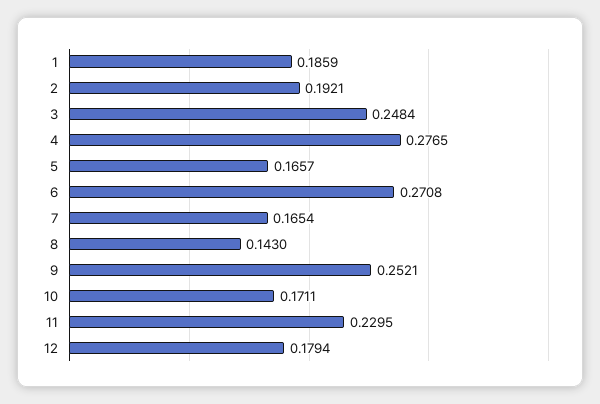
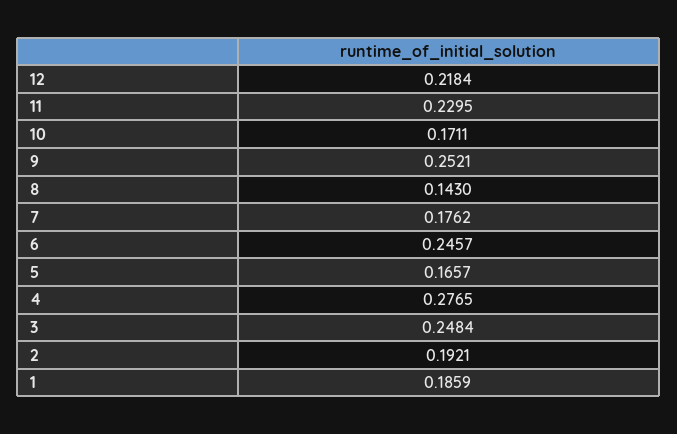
6: 0.2708 -> 0.2457
7: 0.1654 -> 0.1762
12: 0.1794 -> 0.2184

